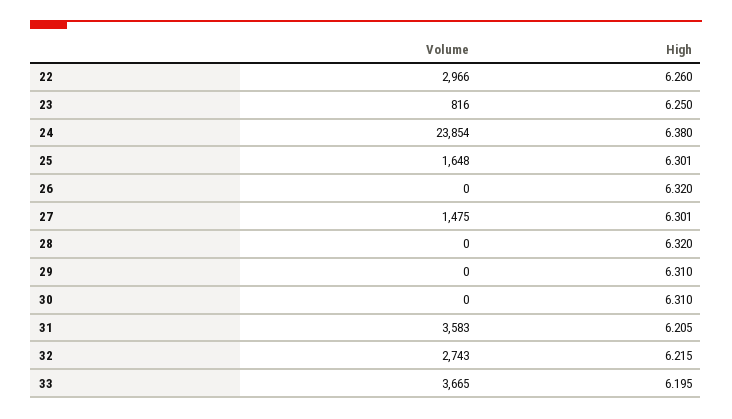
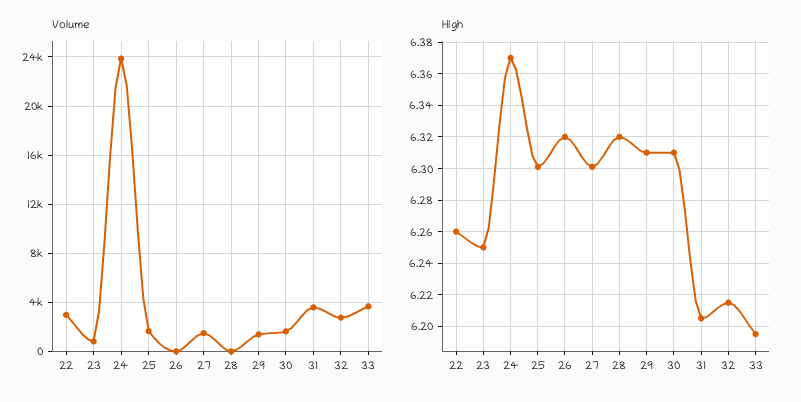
High, 24: 6.38 -> 6.37
Volume, 29: 0 -> 1500
Volume, 30: 0 -> 1500

